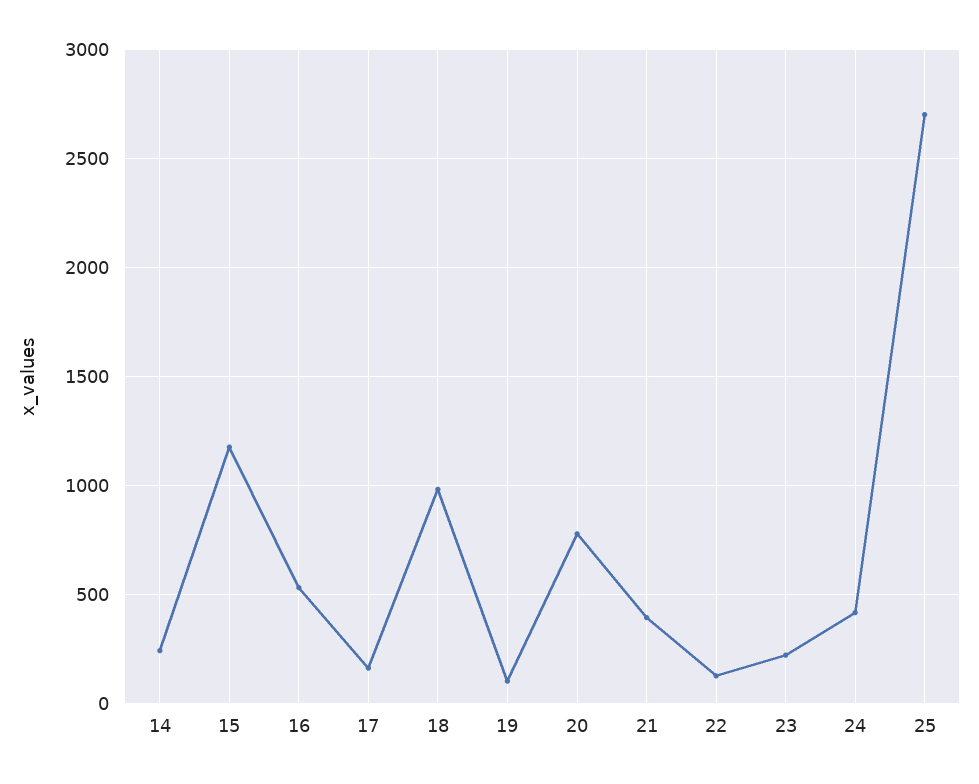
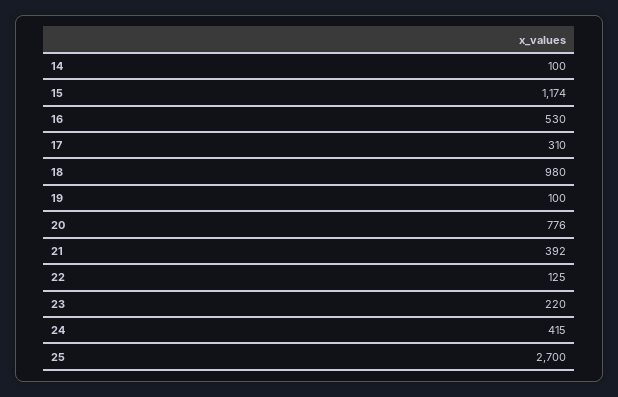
14: 250 -> 100
17: 150 -> 310

